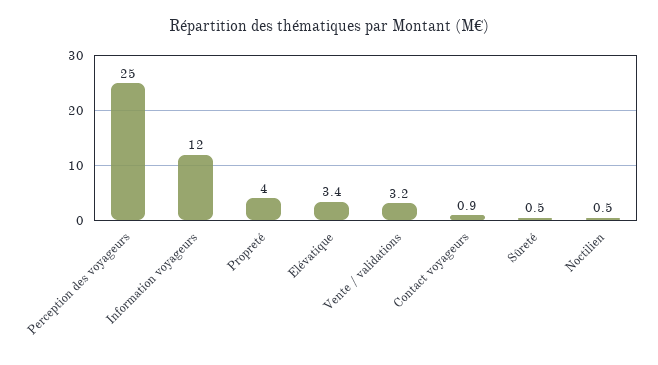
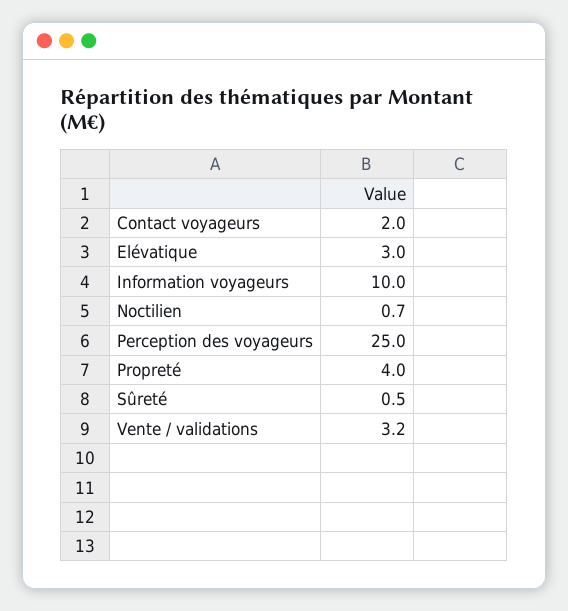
Information voyageurs: 12 -> 10
Elévatique: 3.4 -> 3
Contact voyageurs: 0.9 -> 2
Noctilien: 0.5 -> 0.7

